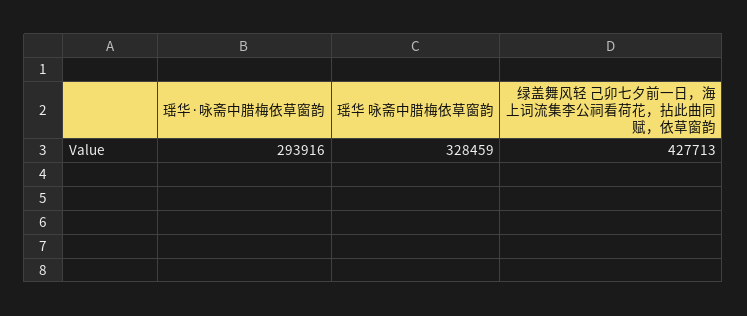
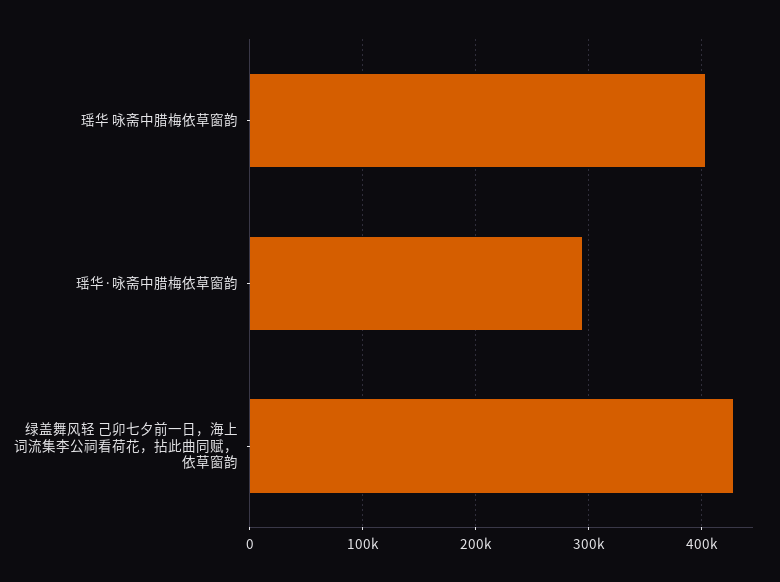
瑶华 咏斋中腊梅依草窗韵: 328459 -> 400000

